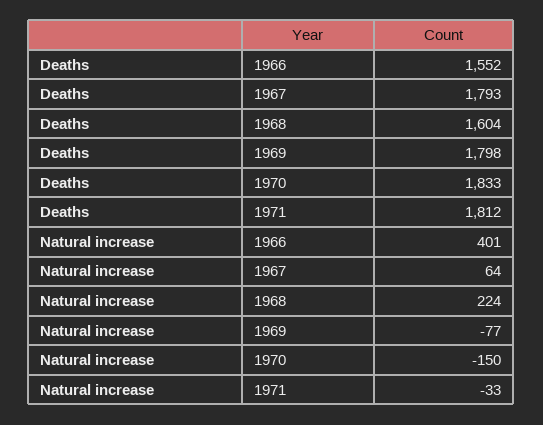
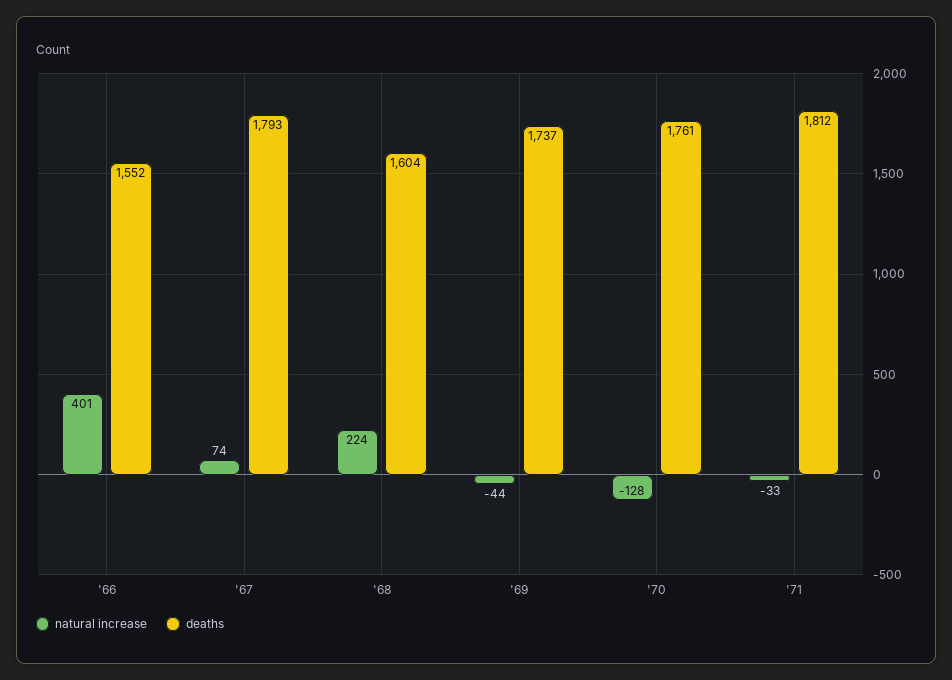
Deaths, 1969: 1798 -> 1737
Deaths, 1970: 1833 -> 1761
Natural increase, 1967: 64 -> 74
Natural increase, 1969: -77 -> -44
Natural increase, 1970: -150 -> -128

